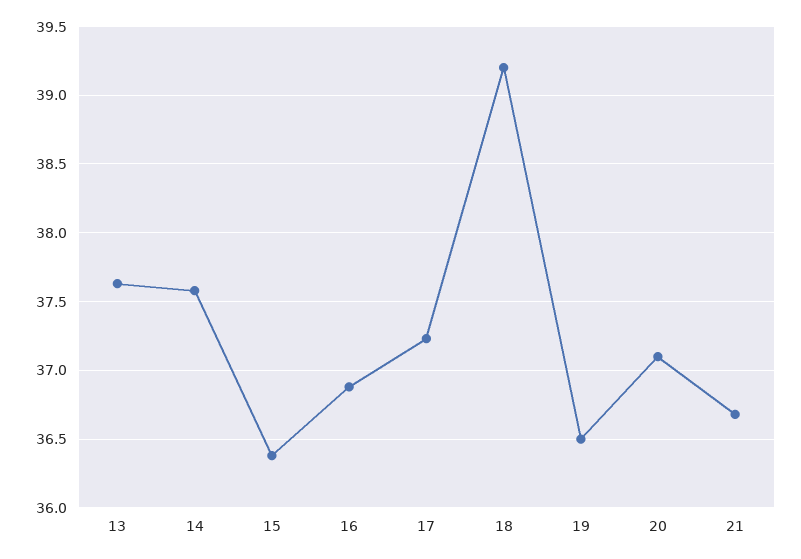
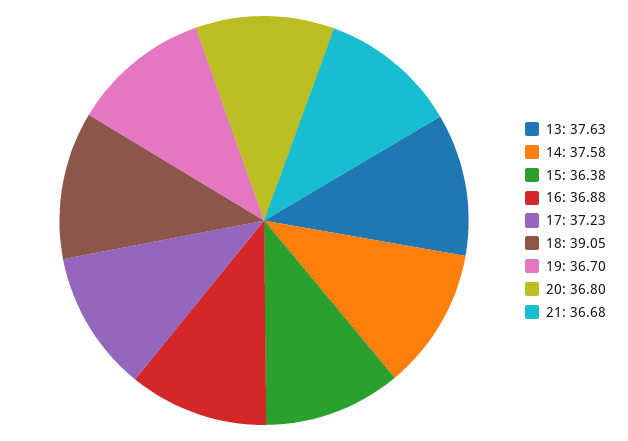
18: 39.2 -> 39.05
19: 36.5 -> 36.7
20: 37.1 -> 36.8

